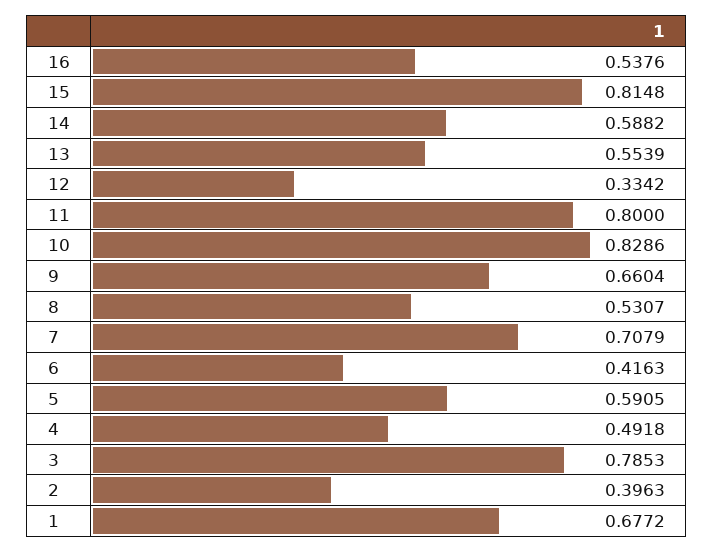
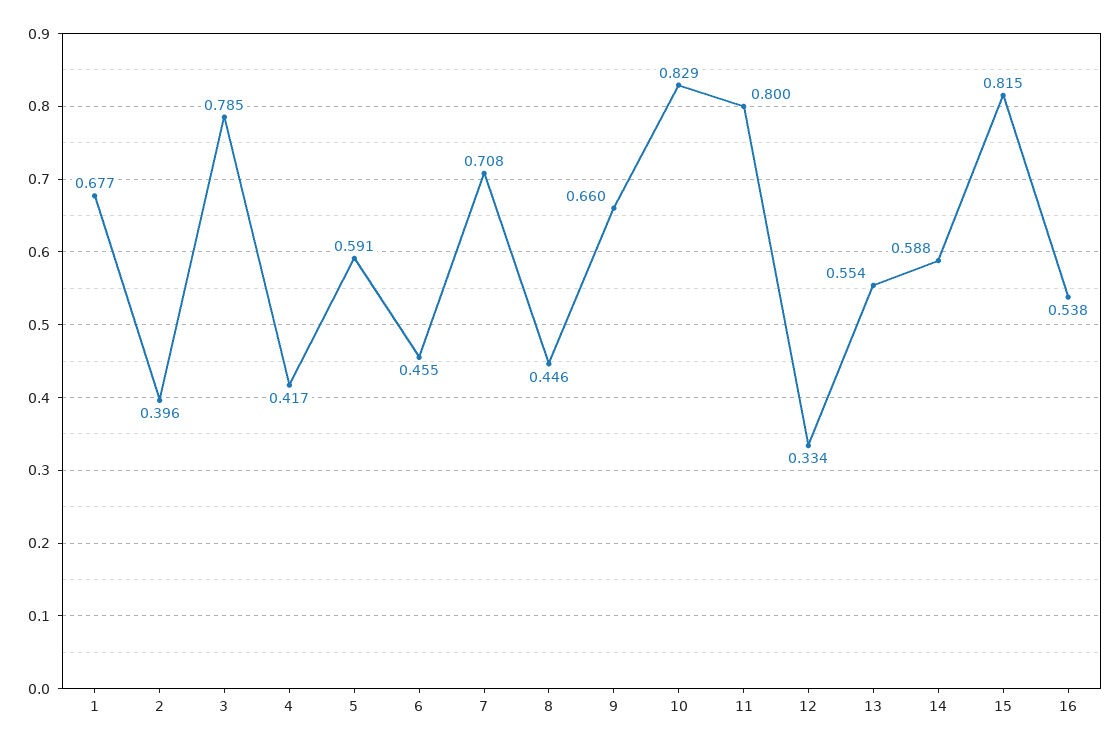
8: 0.5307 -> 0.446
6: 0.4163 -> 0.455
4: 0.4918 -> 0.417

